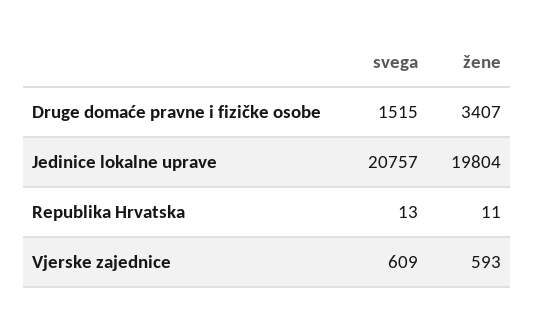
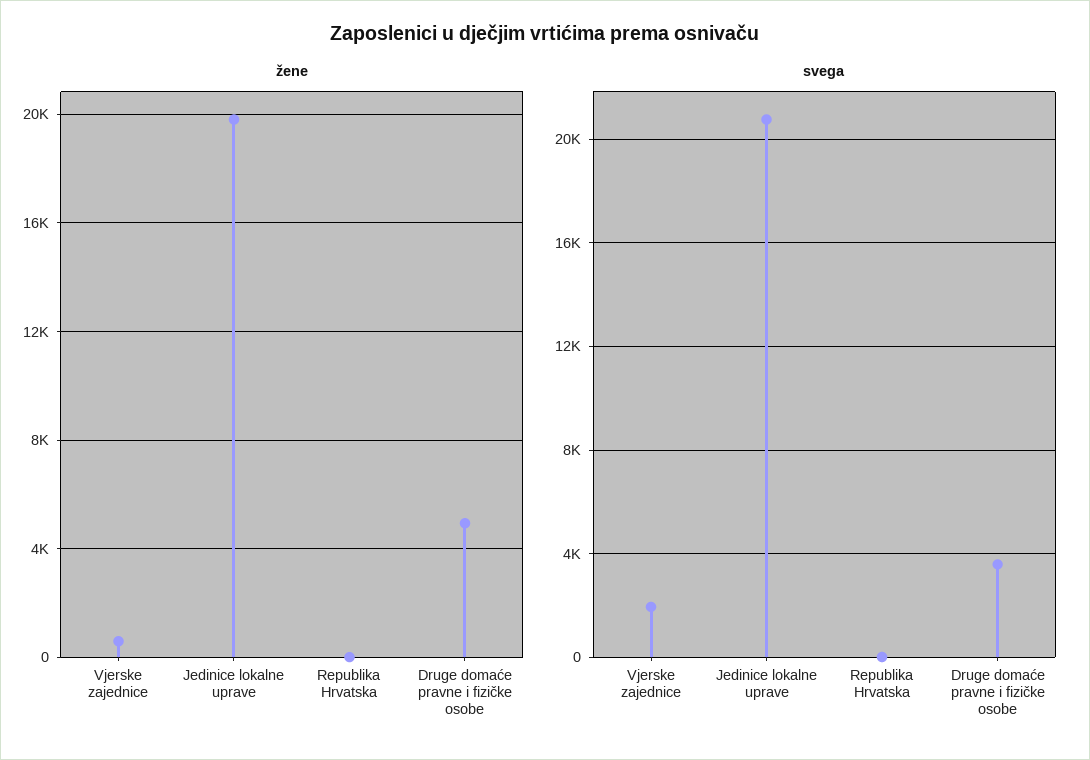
svega, Druge domaće pravne i fizičke osobe: 1515 -> 3500
žene, Druge domaće pravne i fizičke osobe: 3407 -> 5000
svega, Vjerske zajednice: 609 -> 2000

